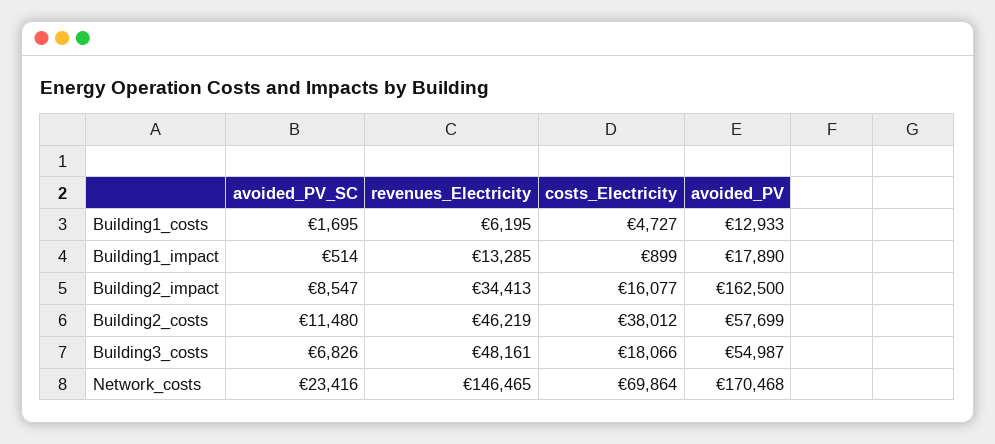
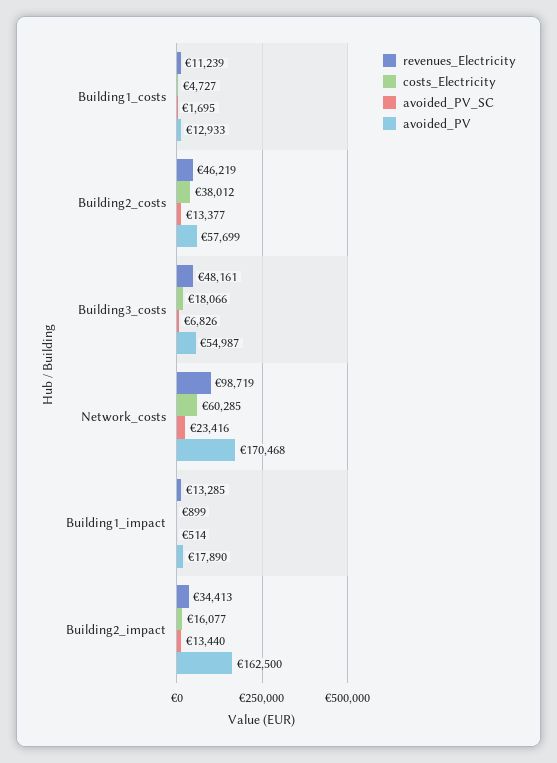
revenues_Electricity, Building1_costs: 6195 -> 11239
avoided_PV_SC, Building2_impact: 8547 -> 13440
avoided_PV_SC, Building2_costs: 11480 -> 13377
revenues_Electricity, Network_costs: 146465 -> 98719
costs_Electricity, Network_costs: 69864 -> 60285

